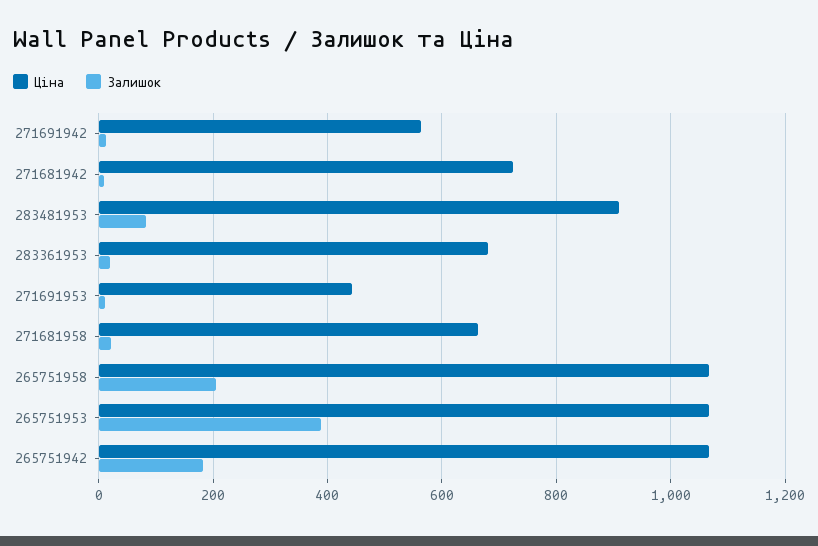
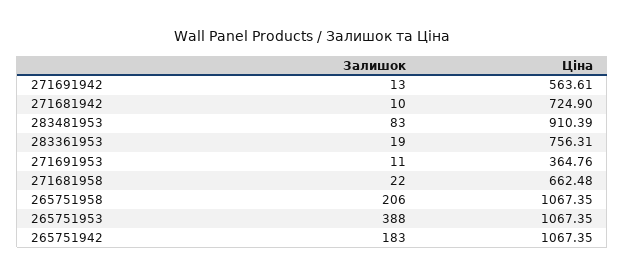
Ціна, 283361953: 680 -> 756.31
Ціна, 271691953: 440 -> 364.76

